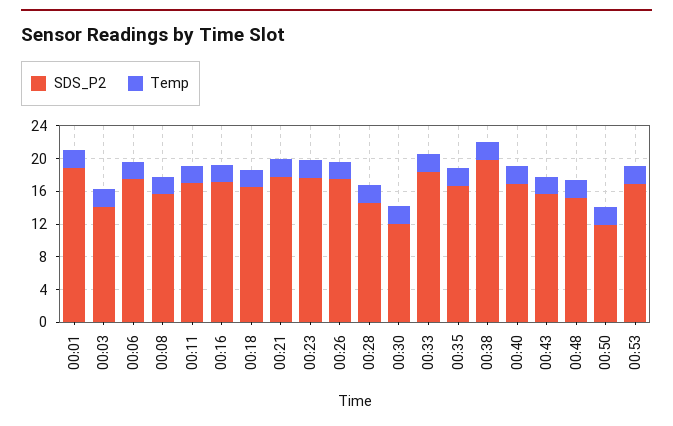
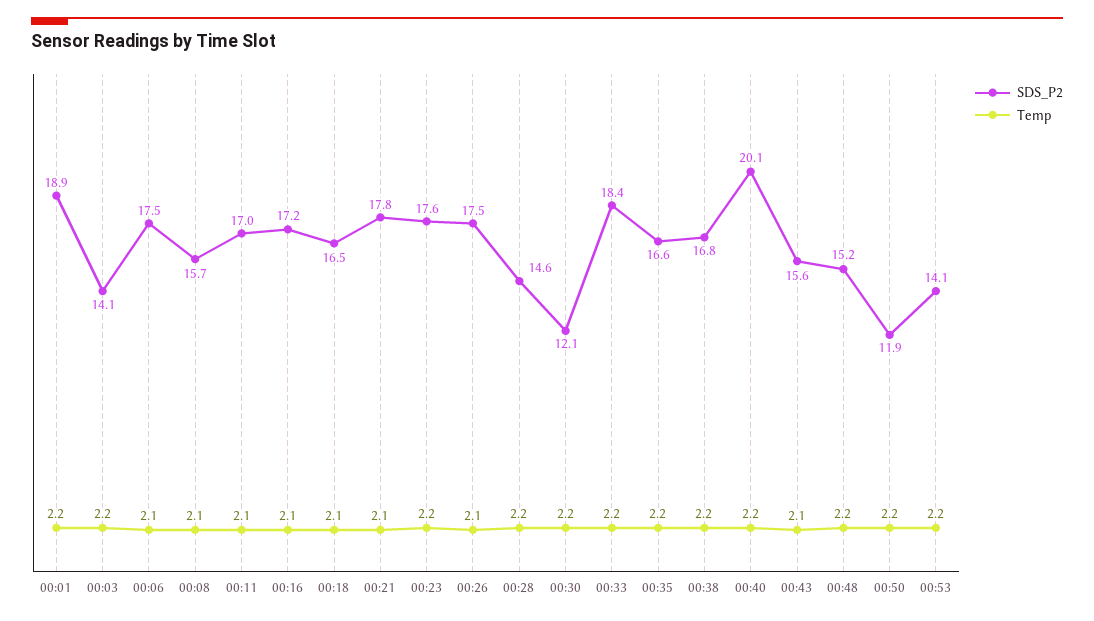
SDS_P2, 00:38: 20 -> 16.8
SDS_P2, 00:40: 17 -> 20.1
SDS_P2, 00:53: 17 -> 14.1

